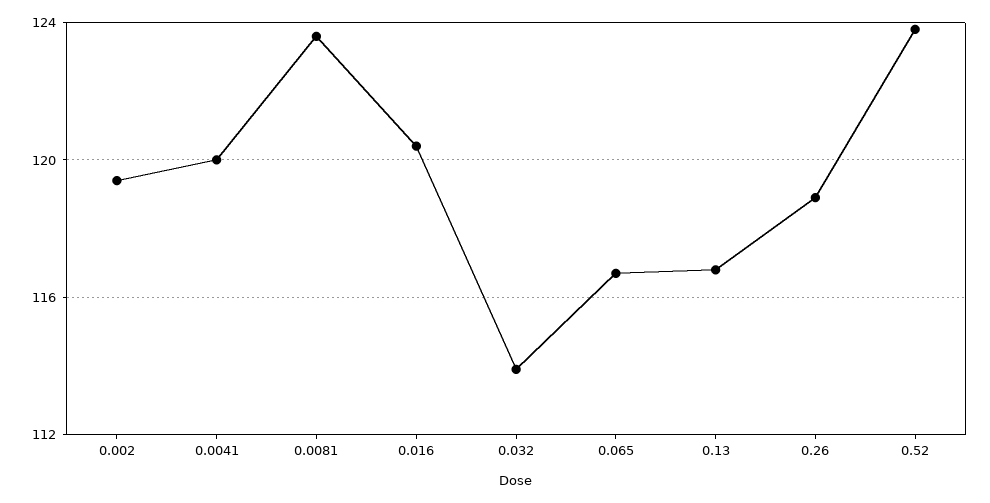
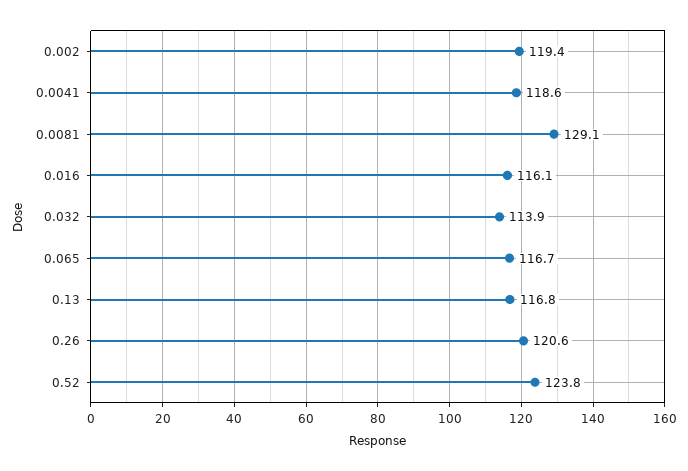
0.0041: 120 -> 118.6
0.0081: 123.5 -> 129.1
0.016: 120.5 -> 116.1
0.26: 119 -> 120.6

